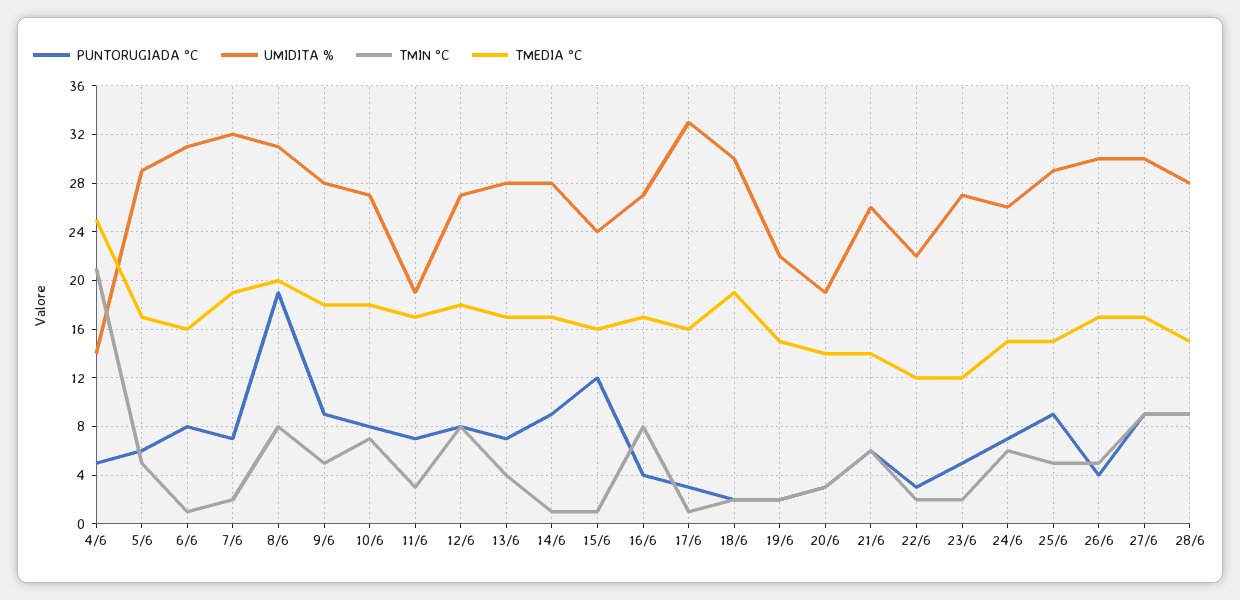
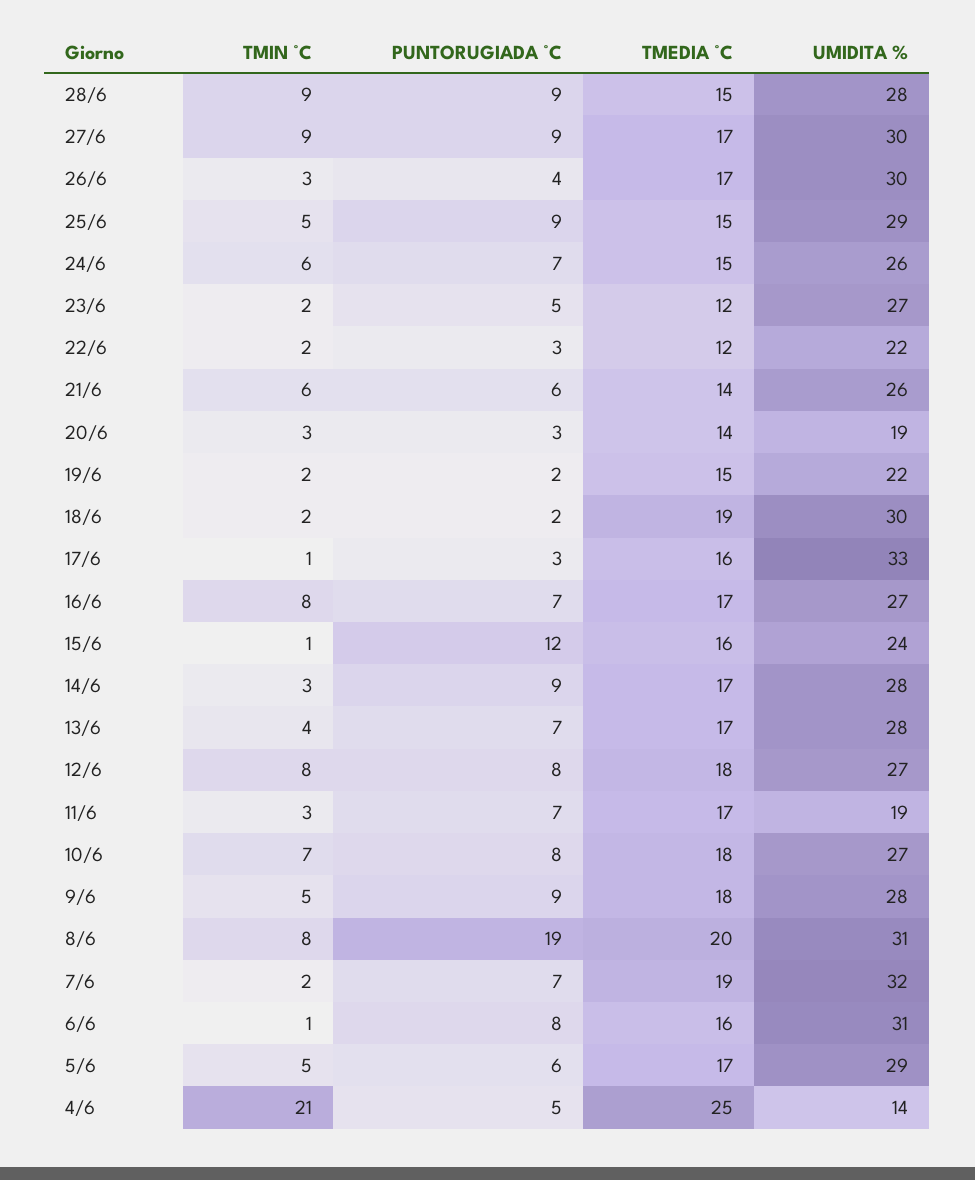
TMIN °C, 14/6: 1 -> 3
PUNTORUGIADA °C, 16/6: 4 -> 7
TMIN °C, 26/6: 5 -> 3

